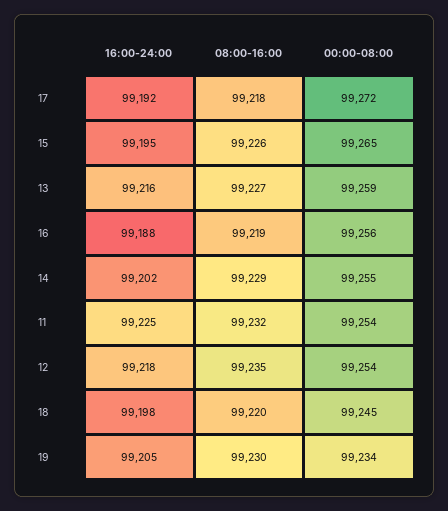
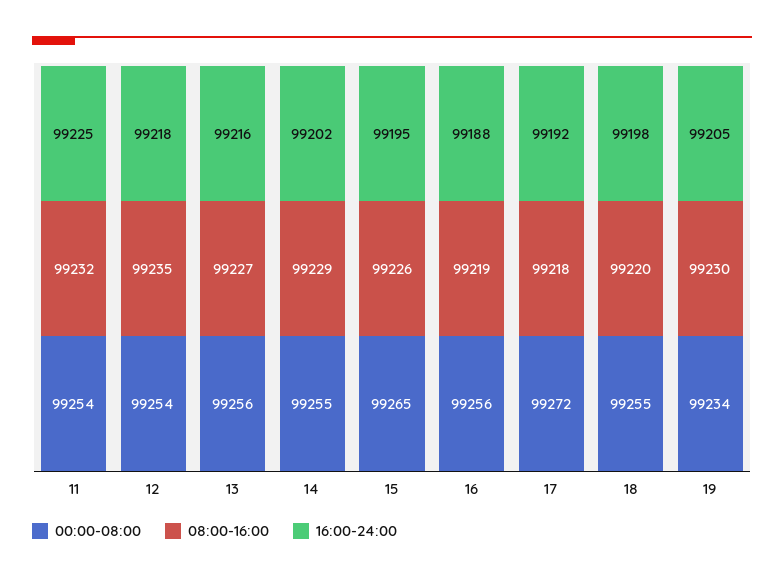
00:00-08:00, 13: 99259 -> 99256
00:00-08:00, 18: 99245 -> 99255

